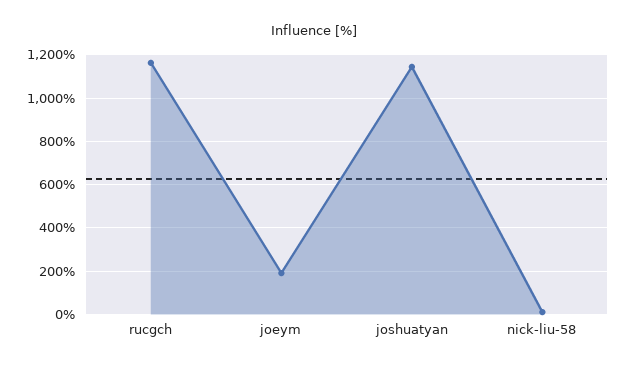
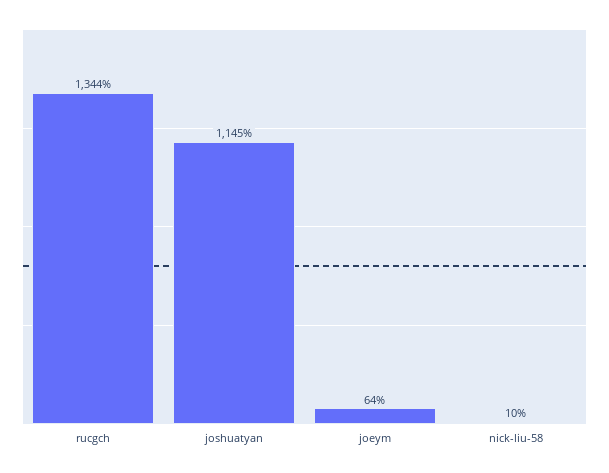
rucgch: 1150 -> 1344
joeym: 200 -> 64

